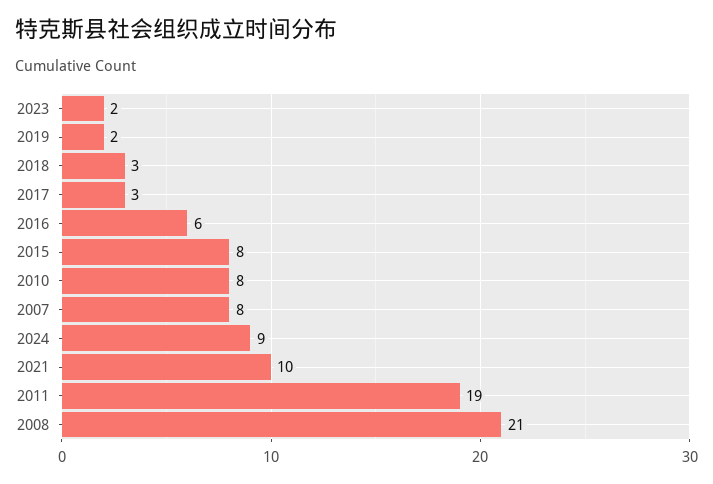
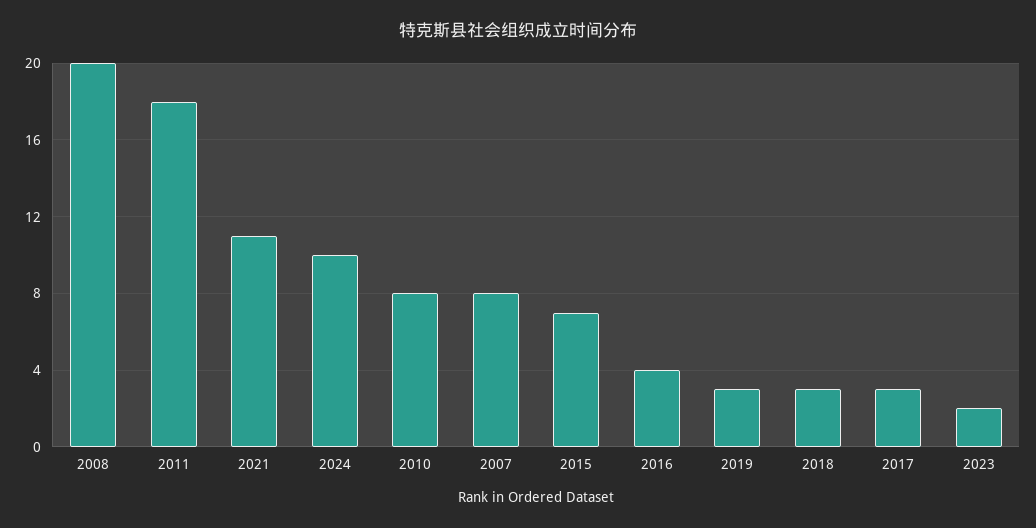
2019: 2 -> 3
2016: 6 -> 4
2015: 8 -> 7
2024: 9 -> 10
2021: 10 -> 11
2011: 19 -> 18
2008: 21 -> 20

